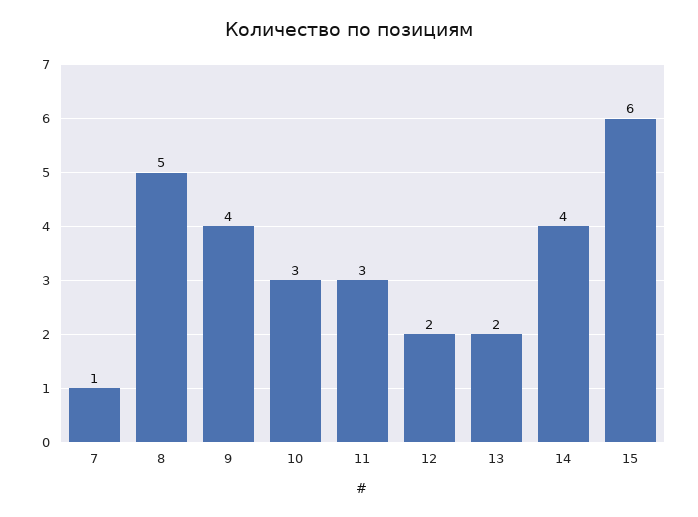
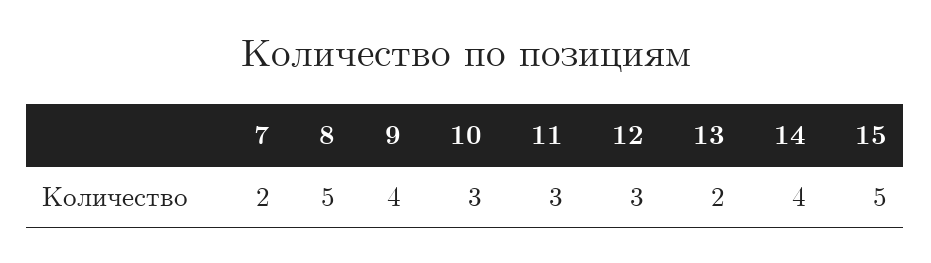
7: 1 -> 2
12: 2 -> 3
15: 6 -> 5

